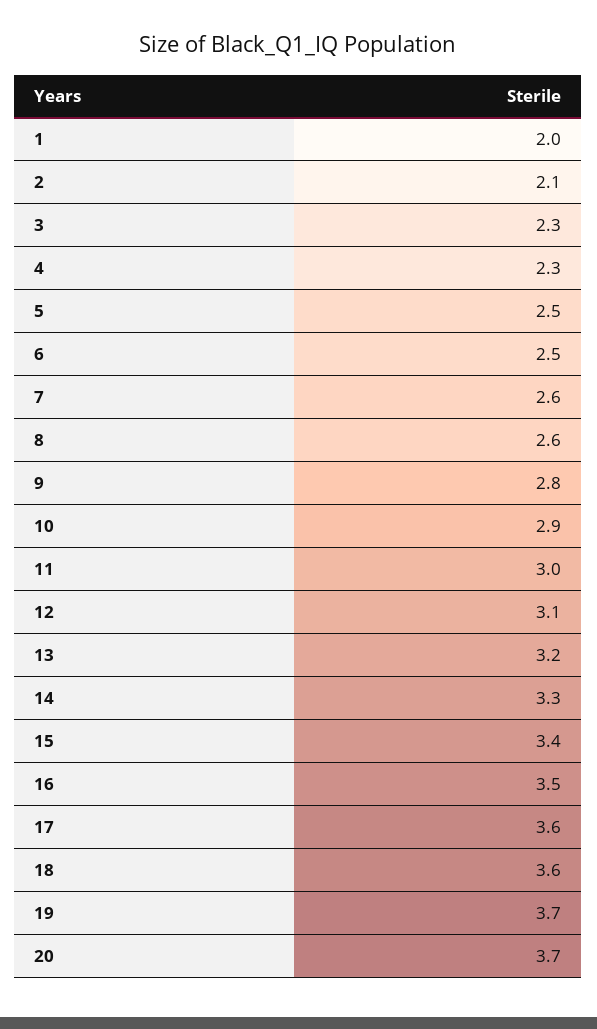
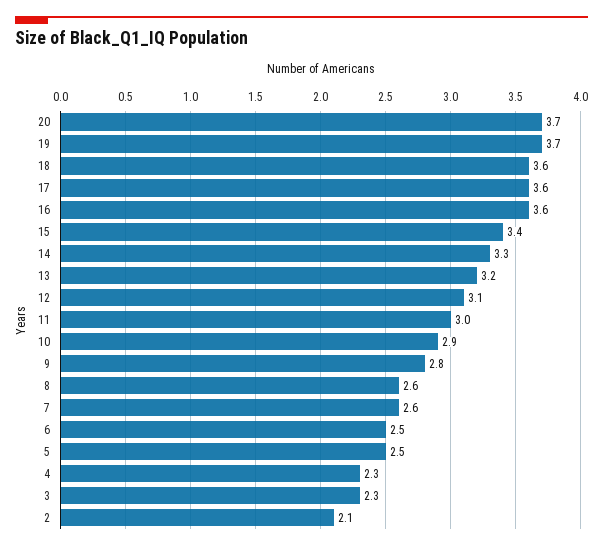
1: 2 -> none
16: 3.5 -> 3.6

